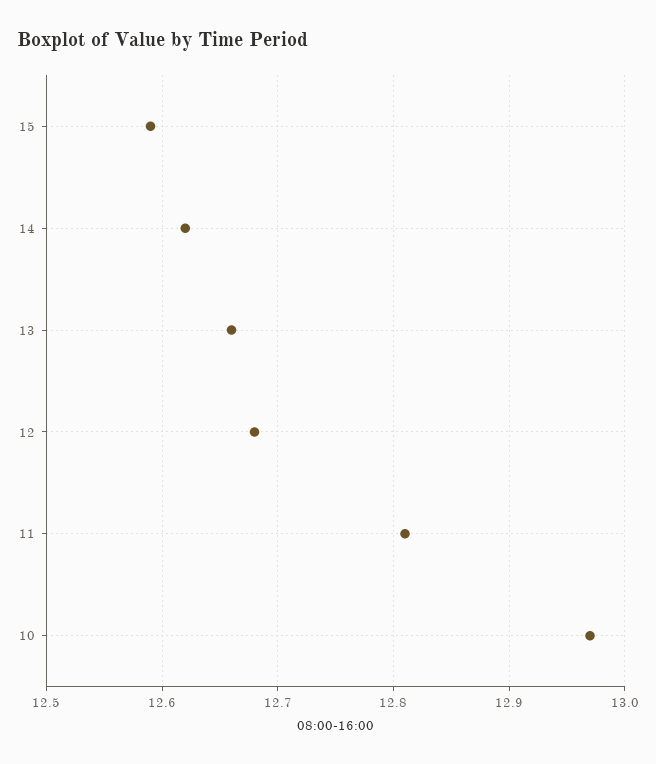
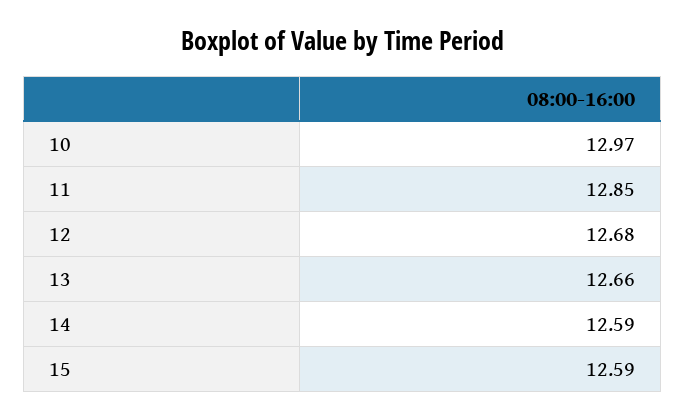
14: 12.62 -> 12.59
11: 12.81 -> 12.85

